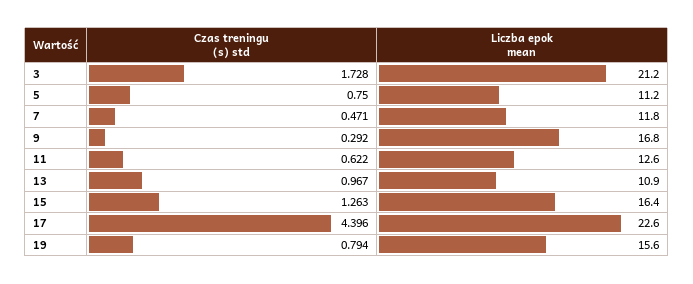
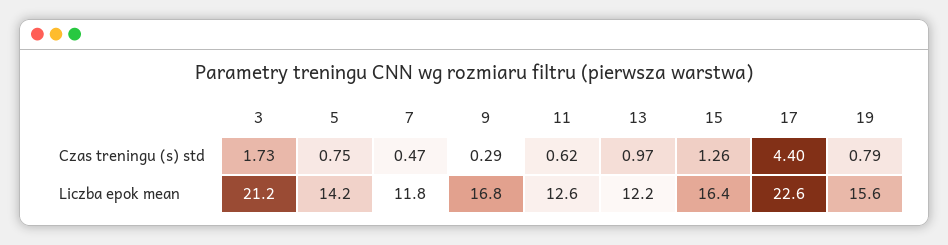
Liczba epok mean, 5: 11.2 -> 14.2
Liczba epok mean, 13: 10.9 -> 12.2

